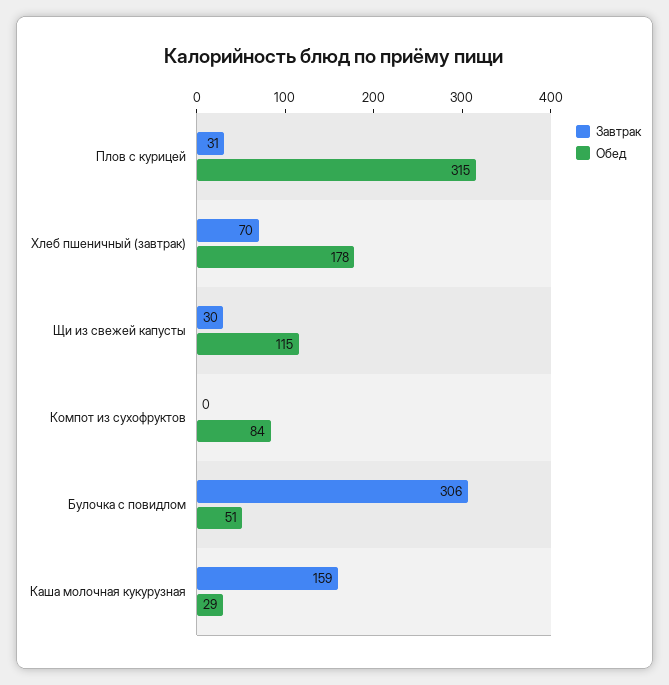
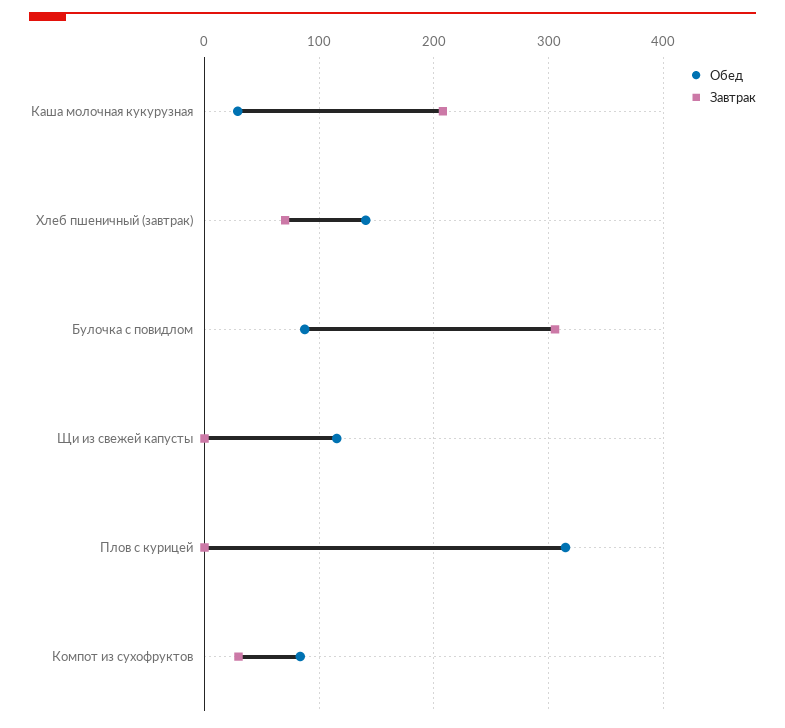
Завтрак, Плов с курицей: 31 -> 0
Обед, Хлеб пшеничный (завтрак): 178 -> 140
Завтрак, Щи из свежей капусты: 30 -> 0
Завтрак, Компот из сухофруктов: 0 -> 30
Обед, Булочка с повидлом: 51 -> 90
Завтрак, Каша молочная кукурузная: 159 -> 210

